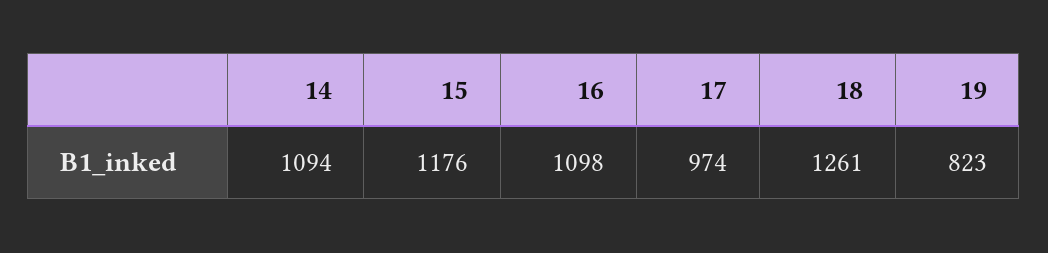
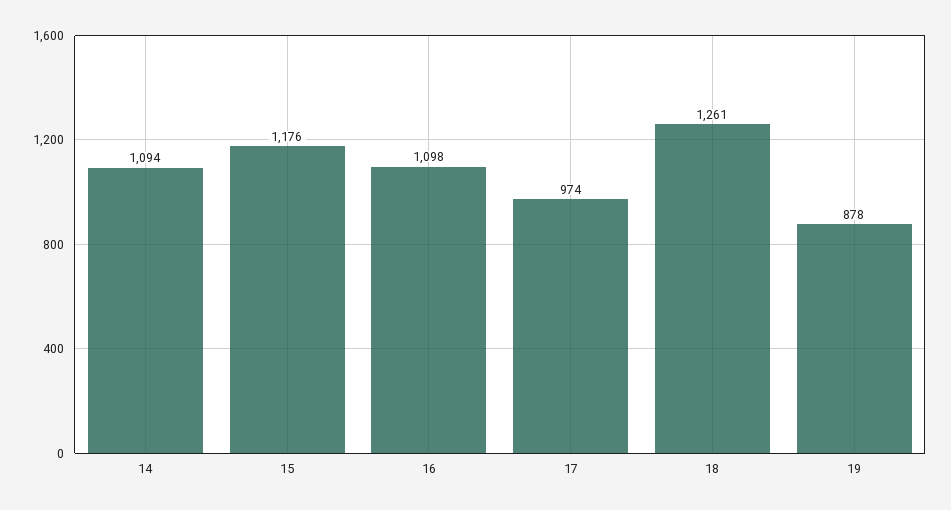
19: 823 -> 878

